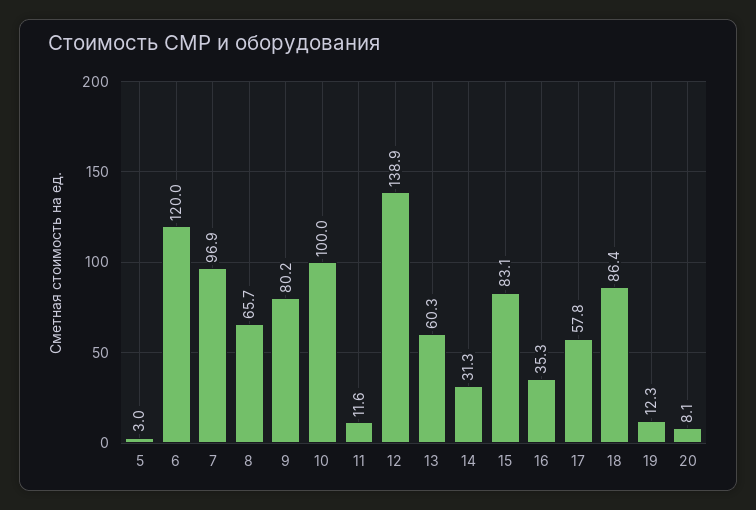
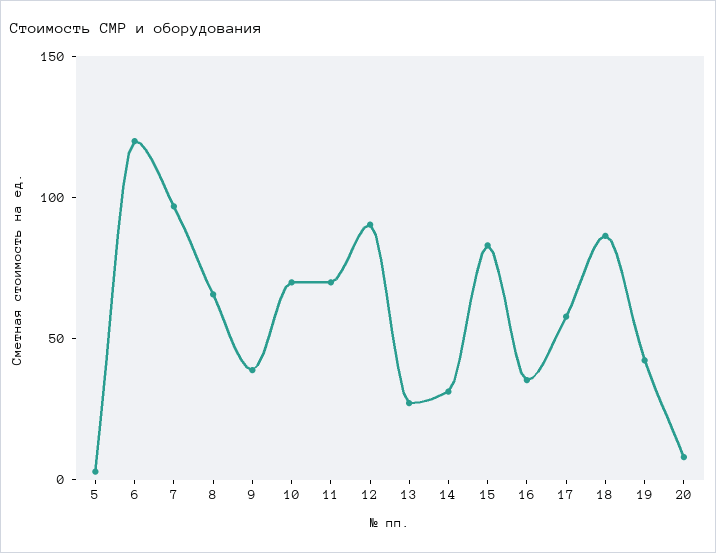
9: 80.2 -> 40
10: 100 -> 70
11: 11.6 -> 70
12: 138.9 -> 90
13: 60.3 -> 30
19: 12.3 -> 40

